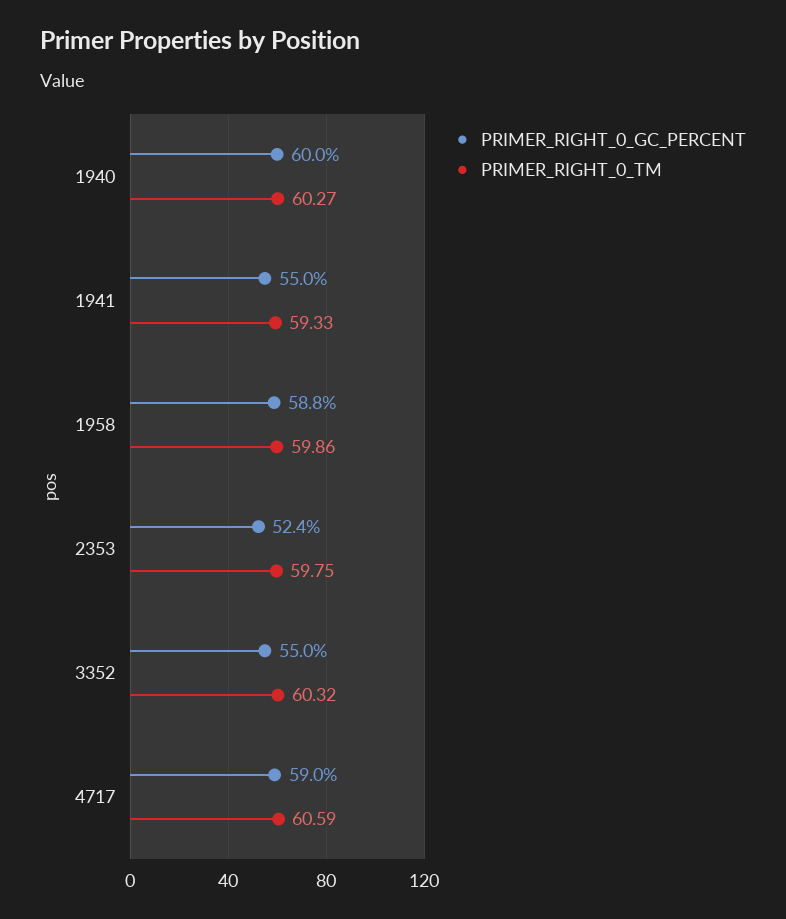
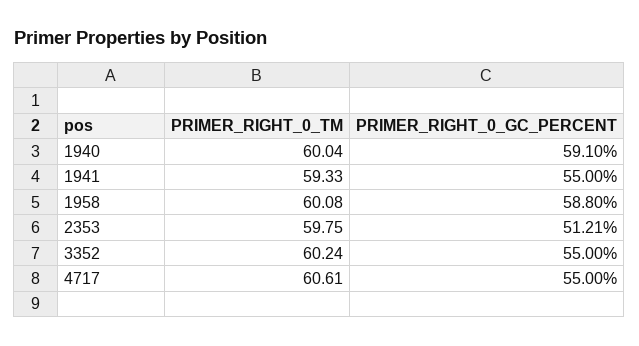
PRIMER_RIGHT_0_GC_PERCENT, 1940: 60 -> 59.1
PRIMER_RIGHT_0_TM, 1940: 60.27 -> 60.04
PRIMER_RIGHT_0_TM, 1958: 59.86 -> 60.08
PRIMER_RIGHT_0_GC_PERCENT, 2353: 52.4 -> 51.21
PRIMER_RIGHT_0_TM, 3352: 60.32 -> 60.24
PRIMER_RIGHT_0_GC_PERCENT, 4717: 59 -> 55
PRIMER_RIGHT_0_TM, 4717: 60.59 -> 60.61

